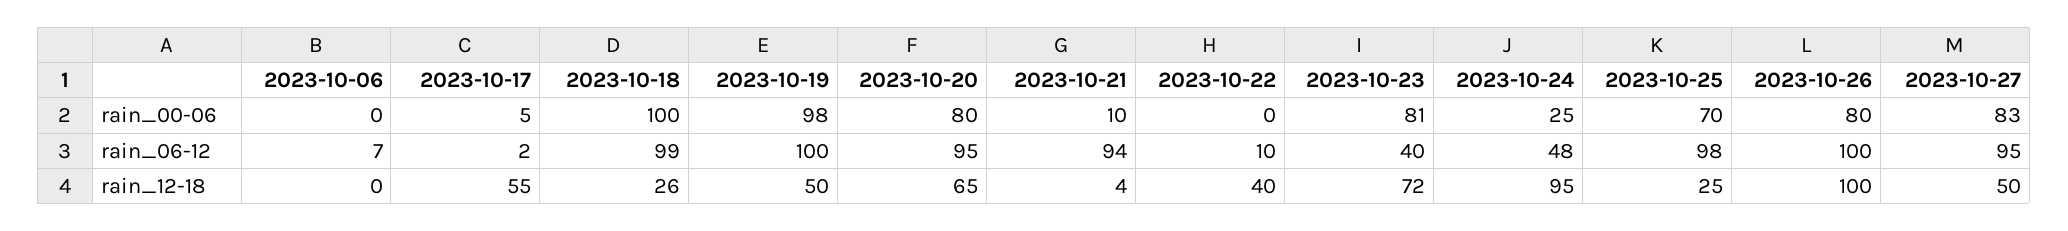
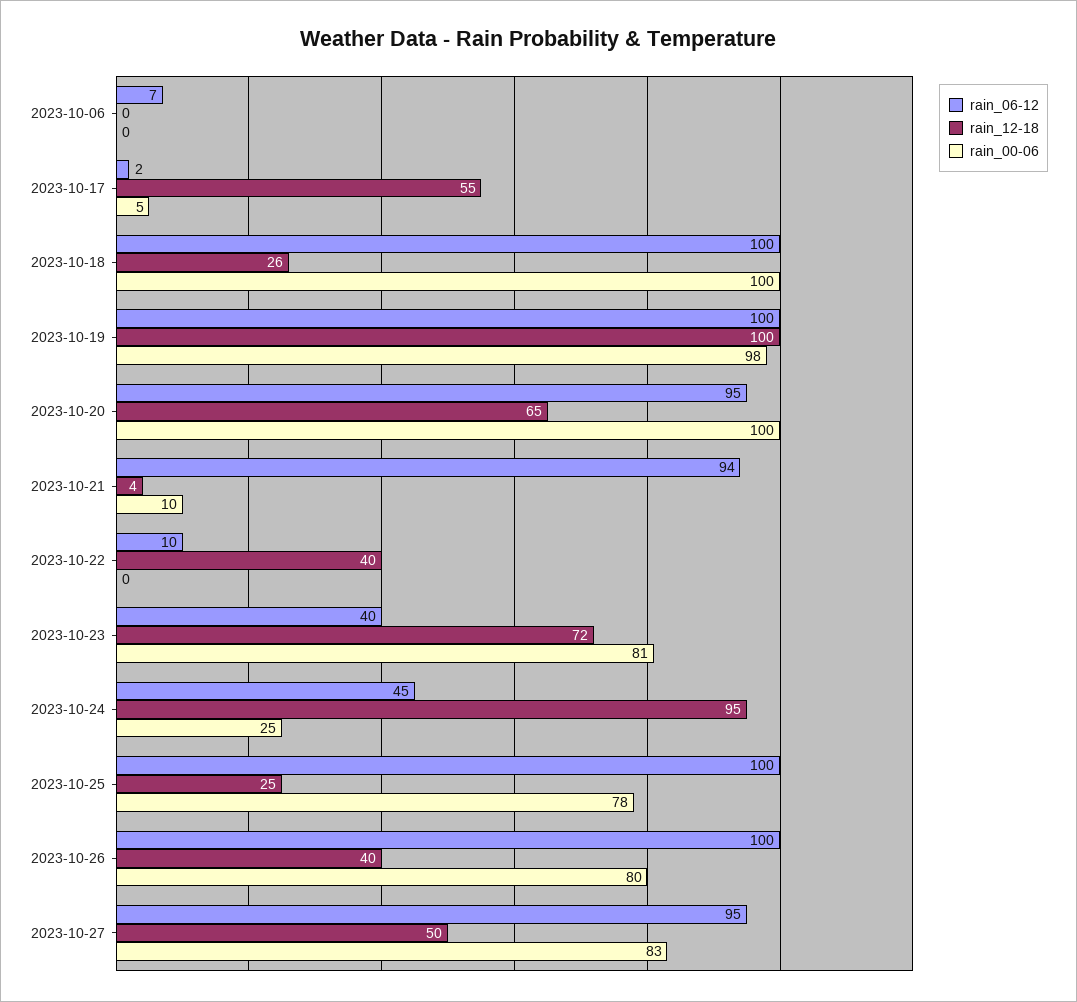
rain_00-06, 2023-10-20: 80 -> 100
rain_00-06, 2023-10-25: 70 -> 78
rain_06-12, 2023-10-18: 99 -> 100
rain_06-12, 2023-10-24: 48 -> 45
rain_06-12, 2023-10-25: 98 -> 100
rain_12-18, 2023-10-19: 50 -> 100
rain_12-18, 2023-10-26: 100 -> 40

